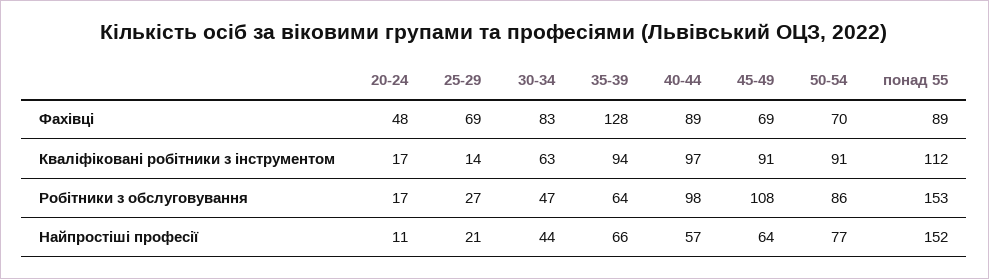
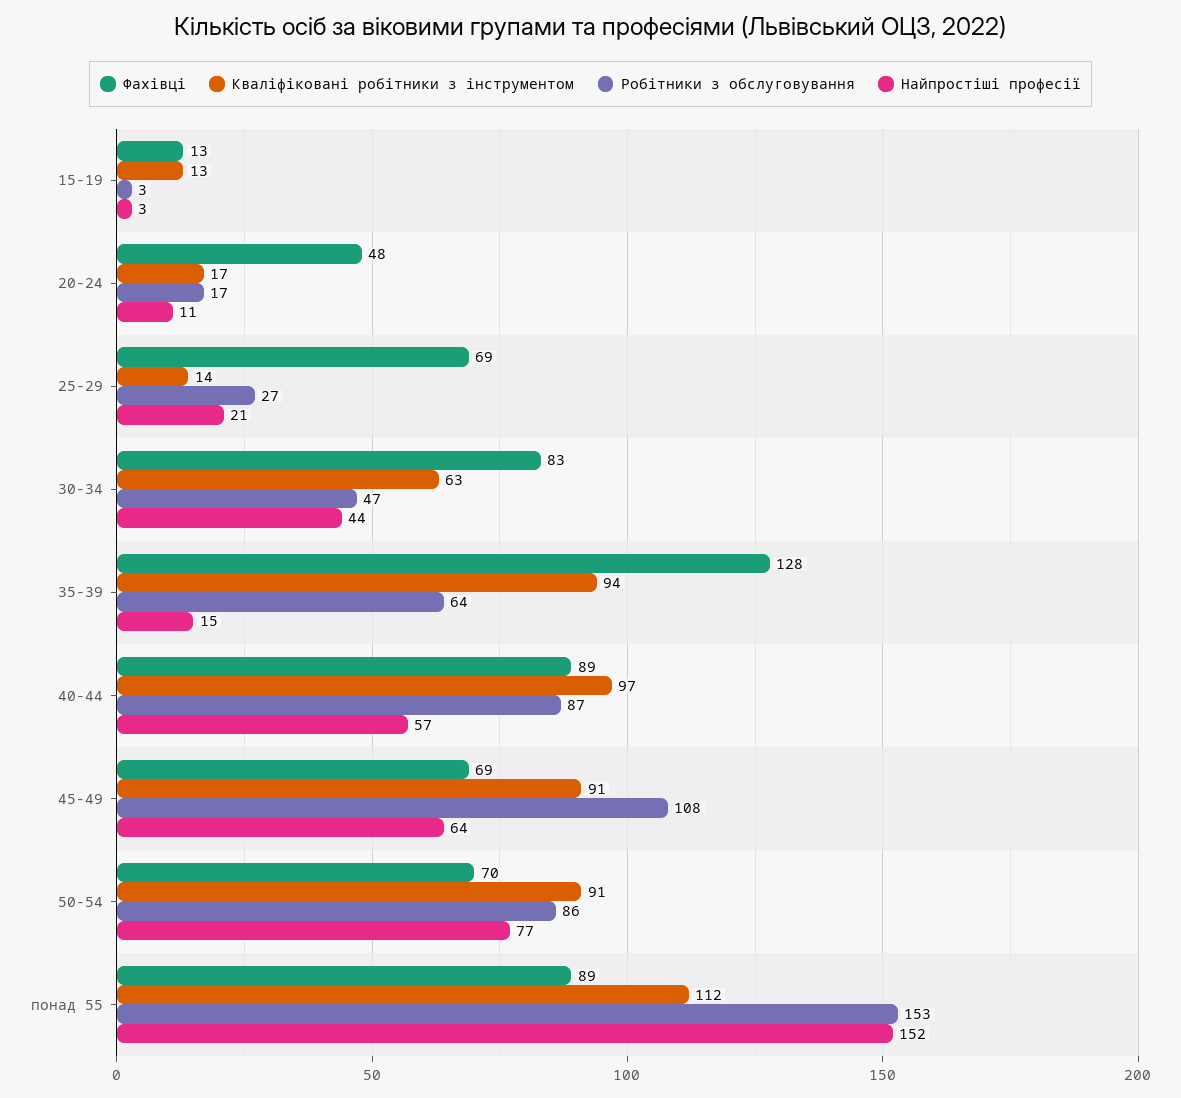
Робітники з обслуговування, 40-44: 98 -> 87
Найпростіші професії, 35-39: 66 -> 15
Фахівці, 15-19: none -> 13
Кваліфіковані робітники з інструментом, 15-19: none -> 13
Робітники з обслуговування, 15-19: none -> 3
Найпростіші професії, 15-19: none -> 3

